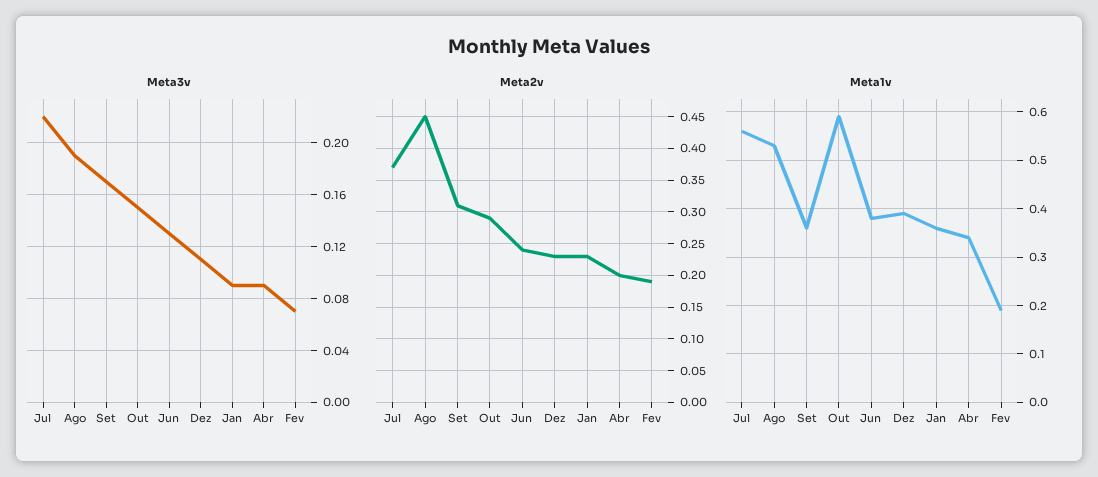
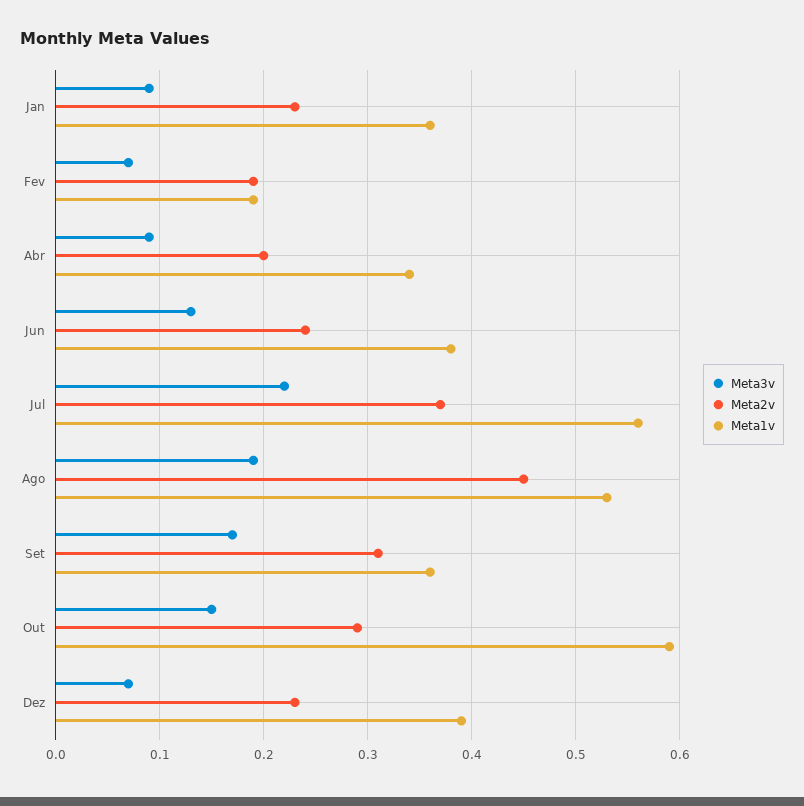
Meta3v, Dez: 0.11 -> 0.07

